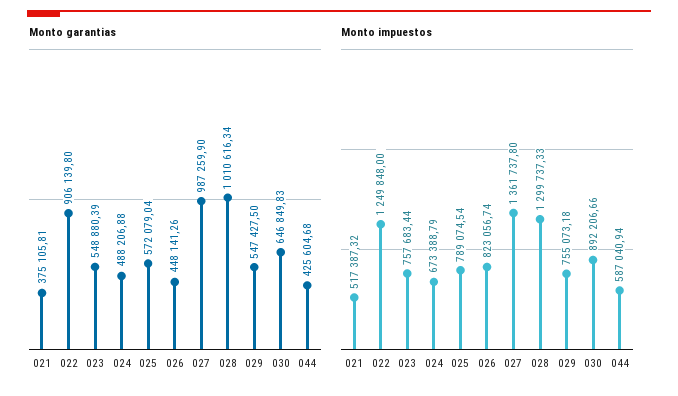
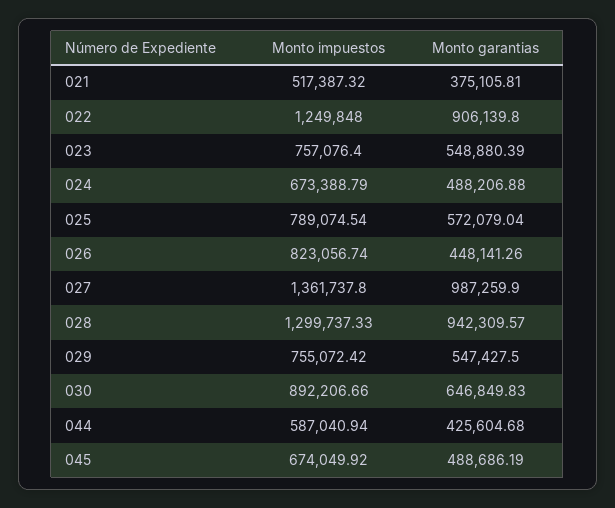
Monto garantias, 028: 1010616.34 -> 942309.57
Monto impuestos, 023: 757683.44 -> 757076.4
Monto impuestos, 029: 755073.18 -> 755072.42
Monto impuestos, 045: none -> 674049.92
Monto garantias, 045: none -> 488686.19

